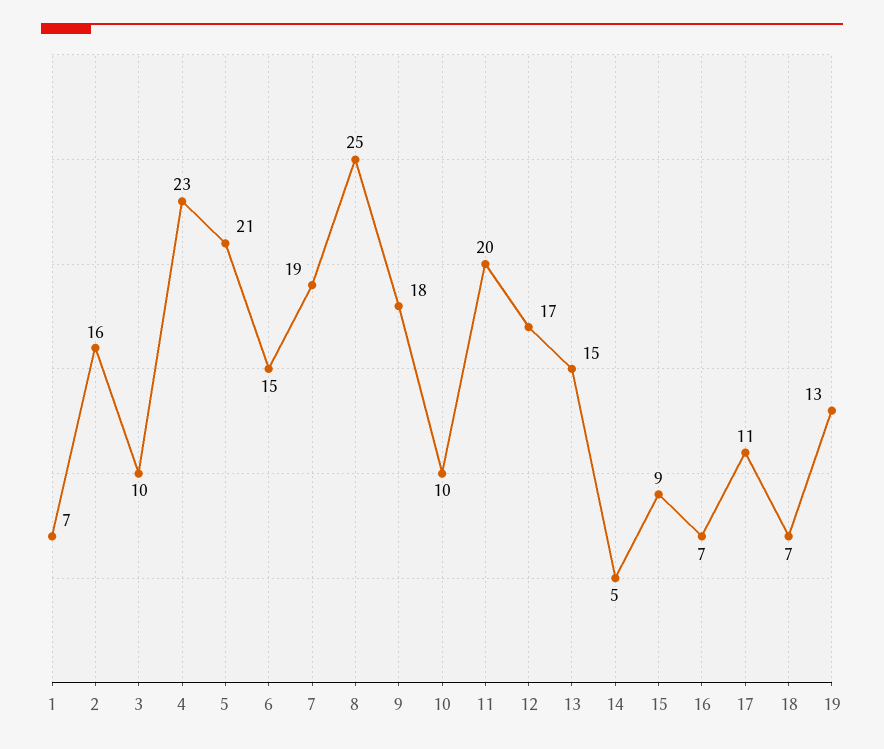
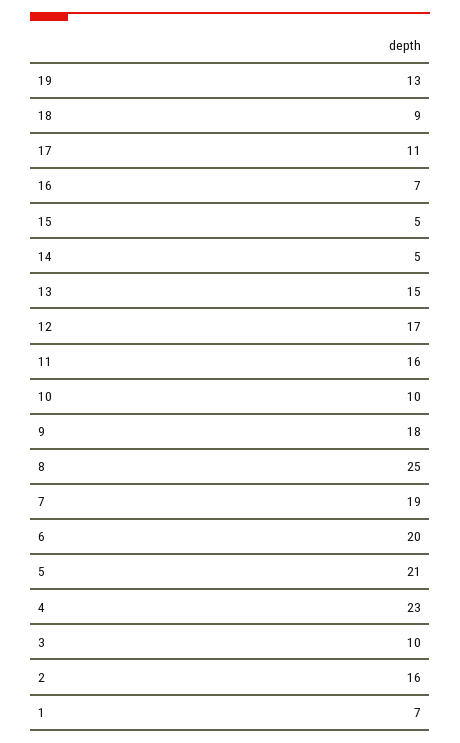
6: 15 -> 20
11: 20 -> 16
15: 9 -> 5
18: 7 -> 9

